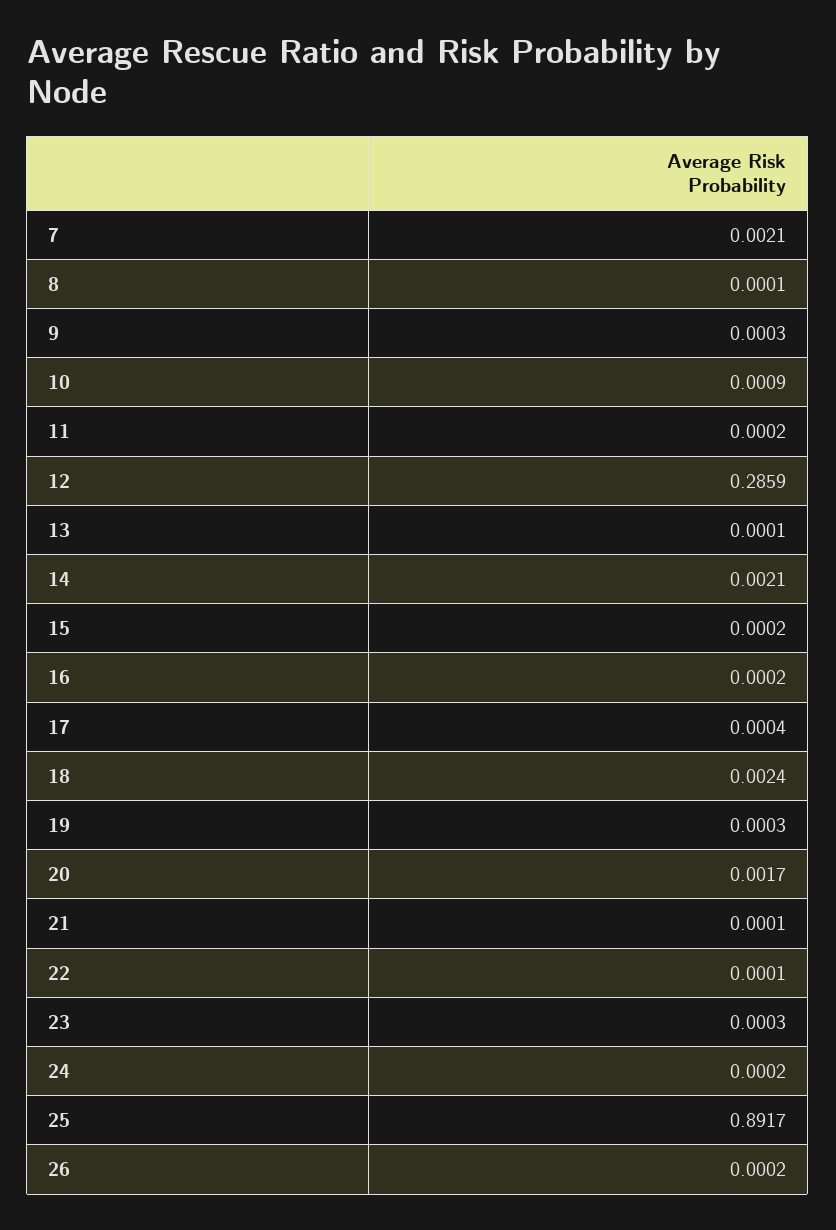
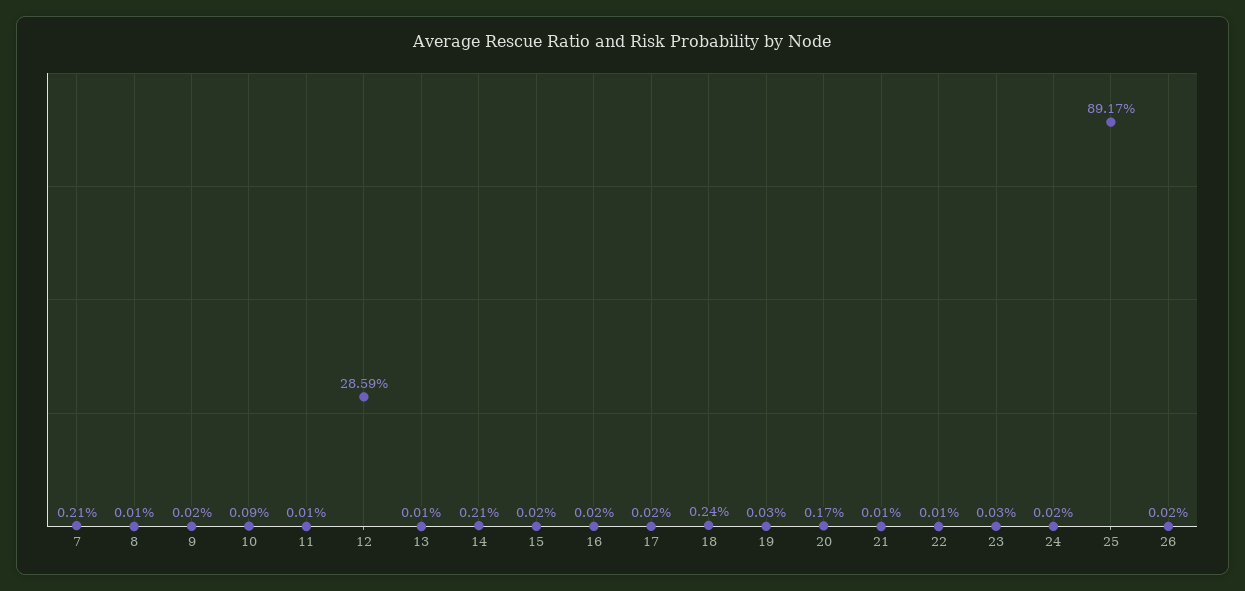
9: 0.0003 -> 0.0002
11: 0.0002 -> 0.0001
17: 0.0004 -> 0.0002

